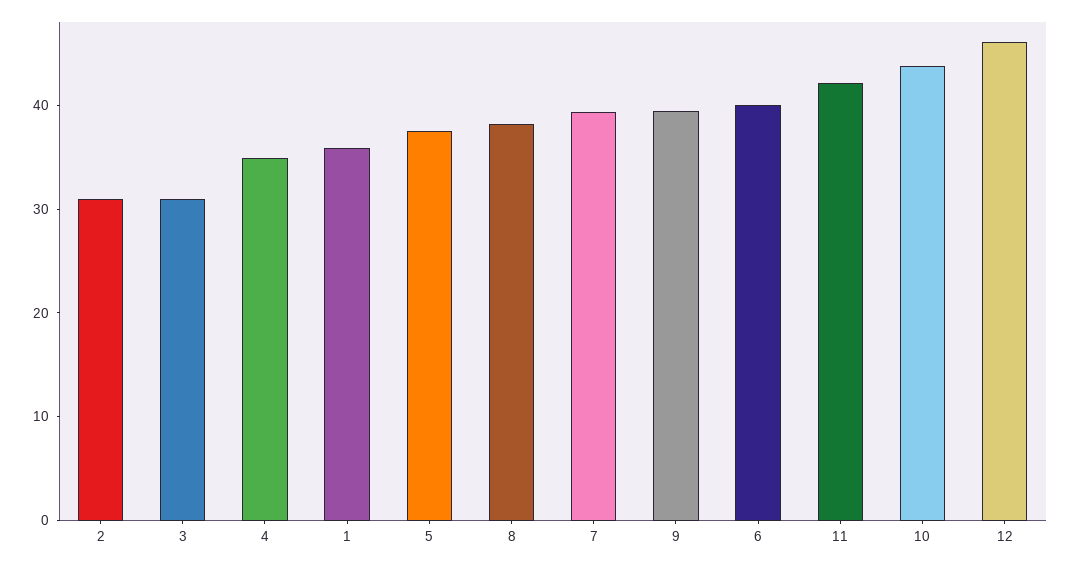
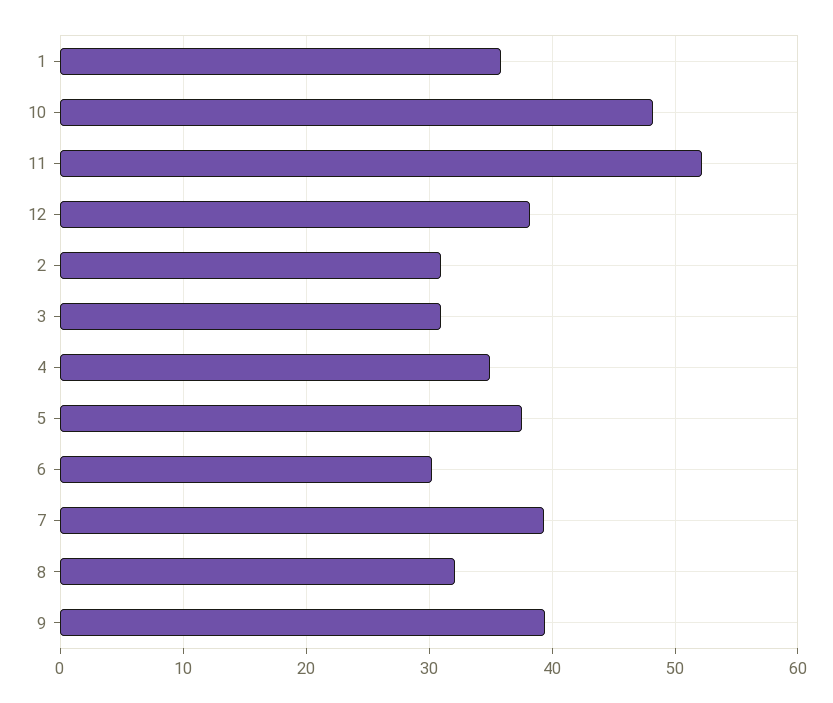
8: 38 -> 32
6: 40 -> 30
11: 42 -> 52
10: 44 -> 48
12: 46 -> 38

